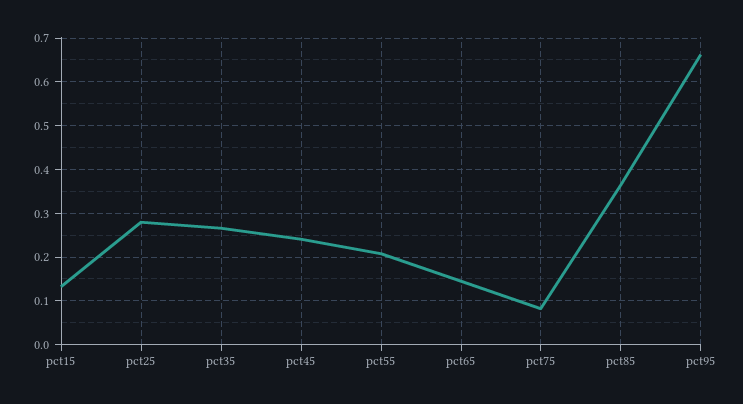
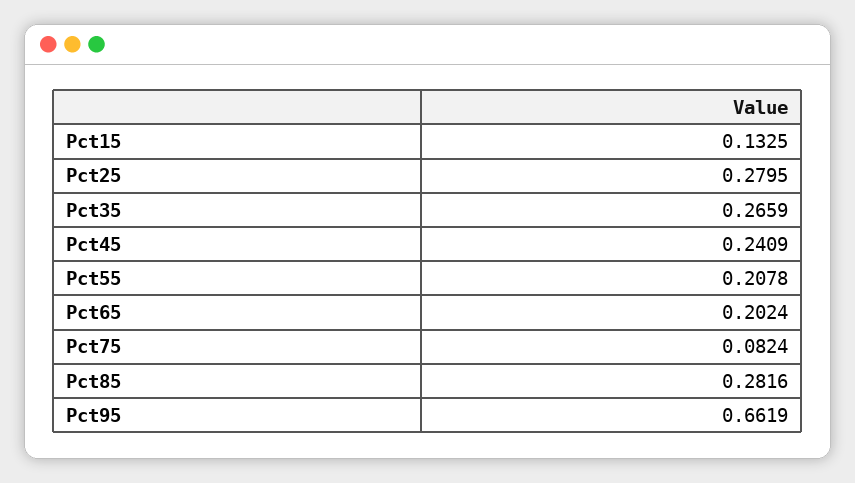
pct65: 0.14 -> 0.2024
pct85: 0.36 -> 0.2816

